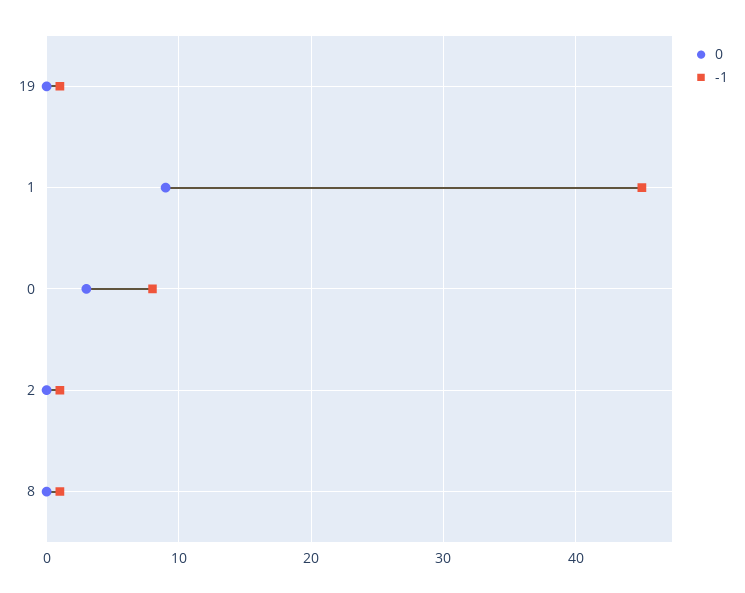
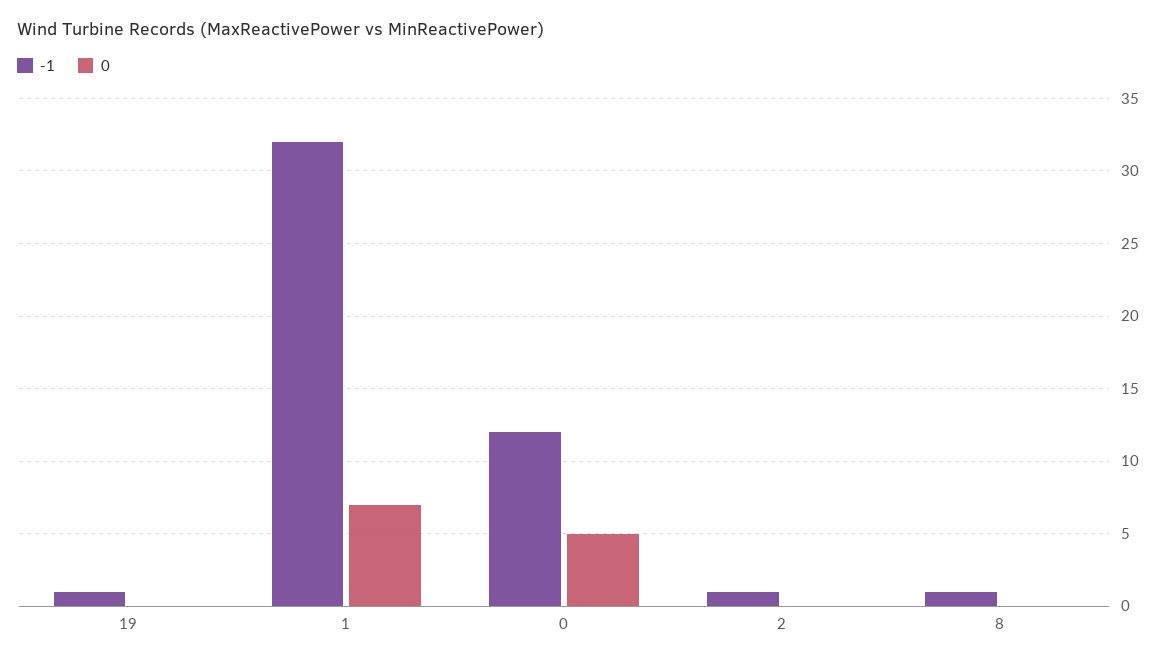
0, 1: 9 -> 7
-1, 1: 45 -> 32
0, 0: 3 -> 5
-1, 0: 8 -> 12

